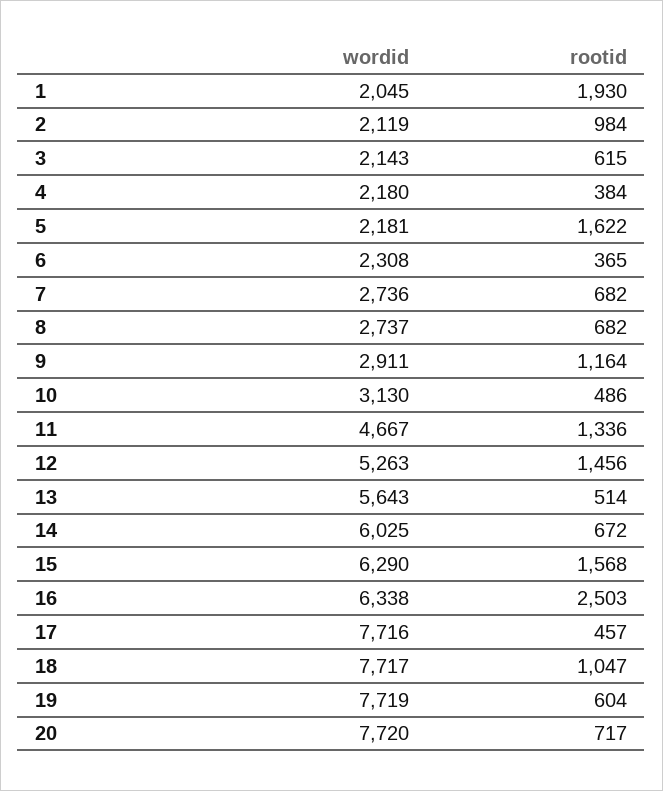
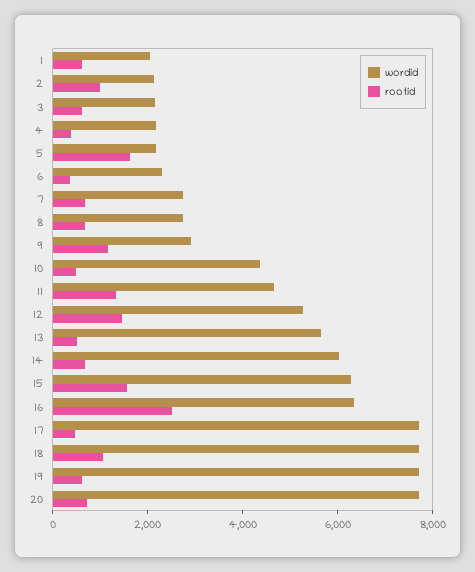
rootid, 1: 1930 -> 500
wordid, 10: 3130 -> 4500

